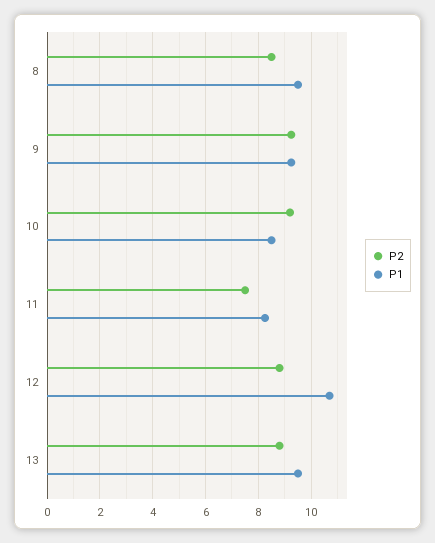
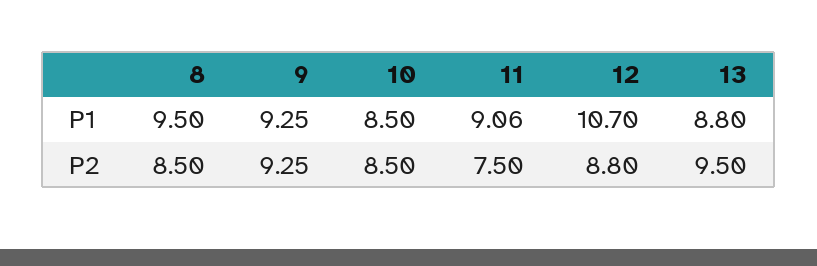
P2, 10: 9.25 -> 8.5
P1, 11: 8.25 -> 9.06
P2, 13: 8.75 -> 9.5
P1, 13: 9.5 -> 8.8

